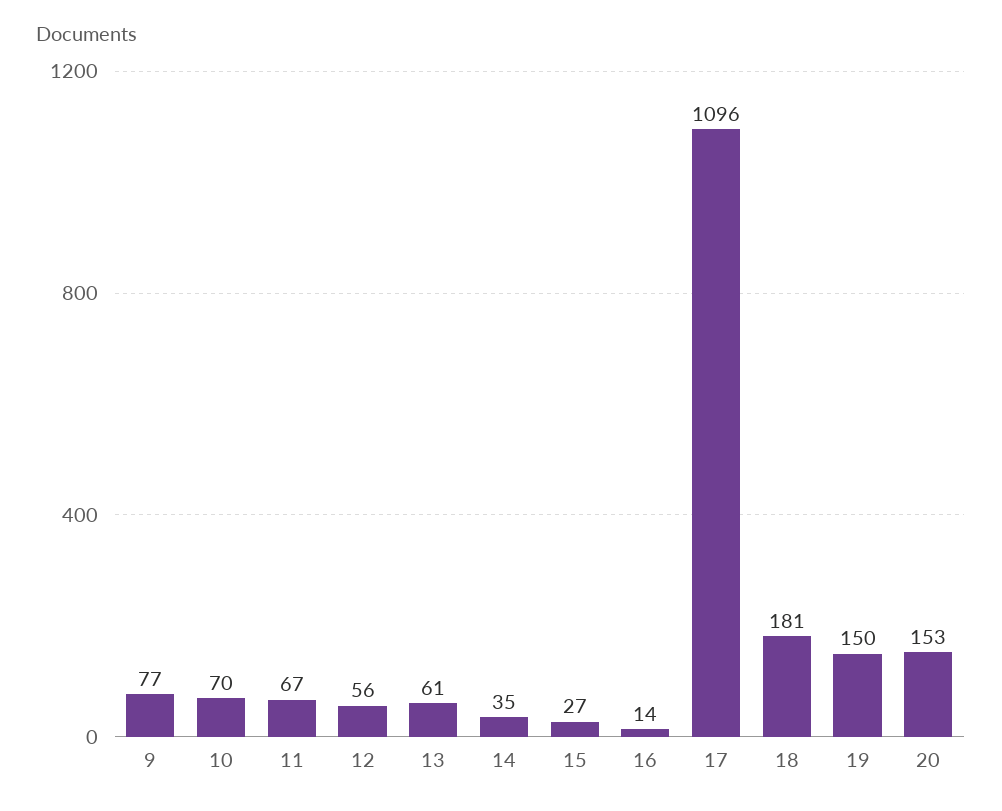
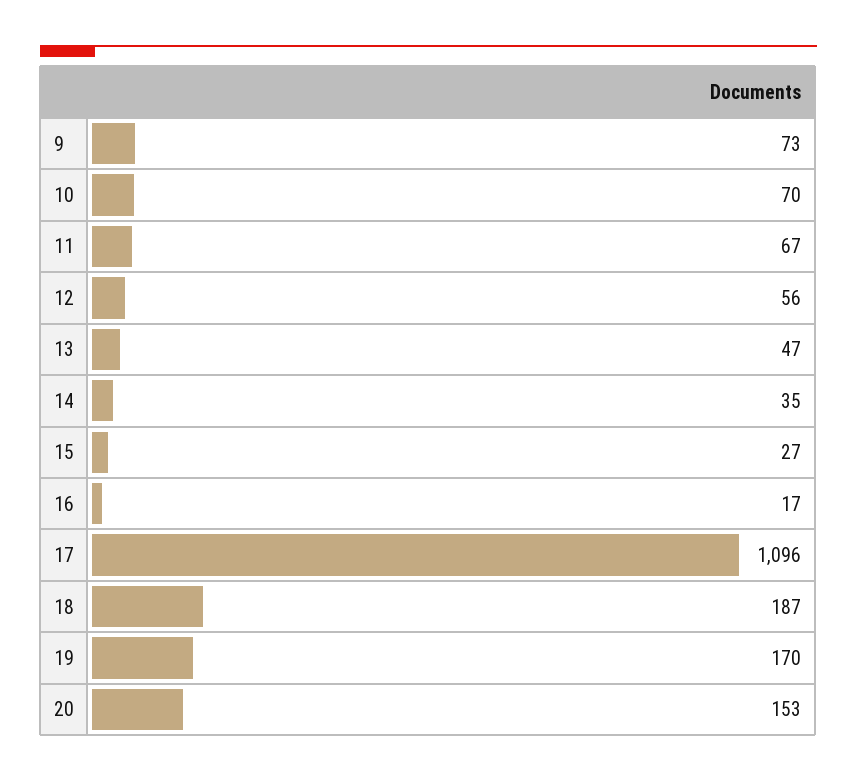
9: 77 -> 73
13: 61 -> 47
16: 14 -> 17
18: 181 -> 187
19: 150 -> 170

